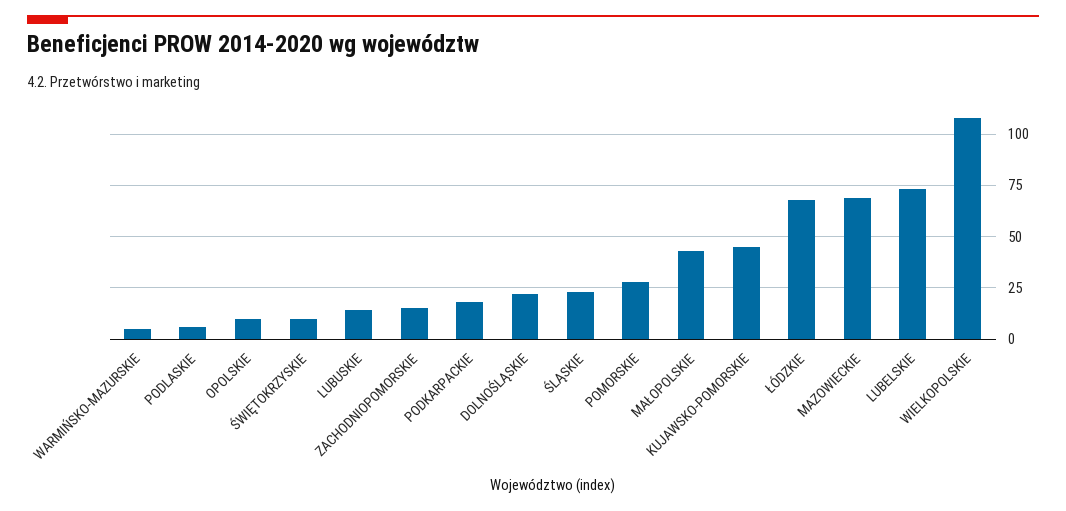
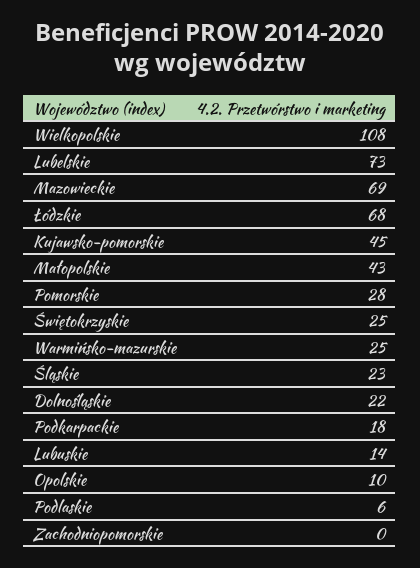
WARMIŃSKO-MAZURSKIE: 5 -> 25
ŚWIĘTOKRZYSKIE: 10 -> 25
ZACHODNIOPOMORSKIE: 15 -> 0

